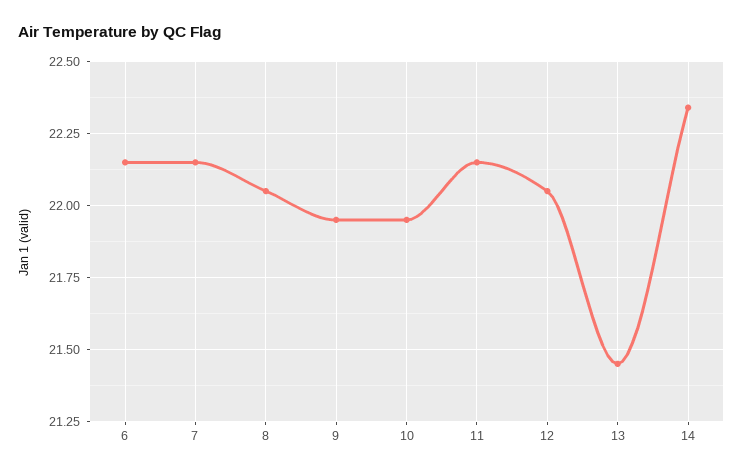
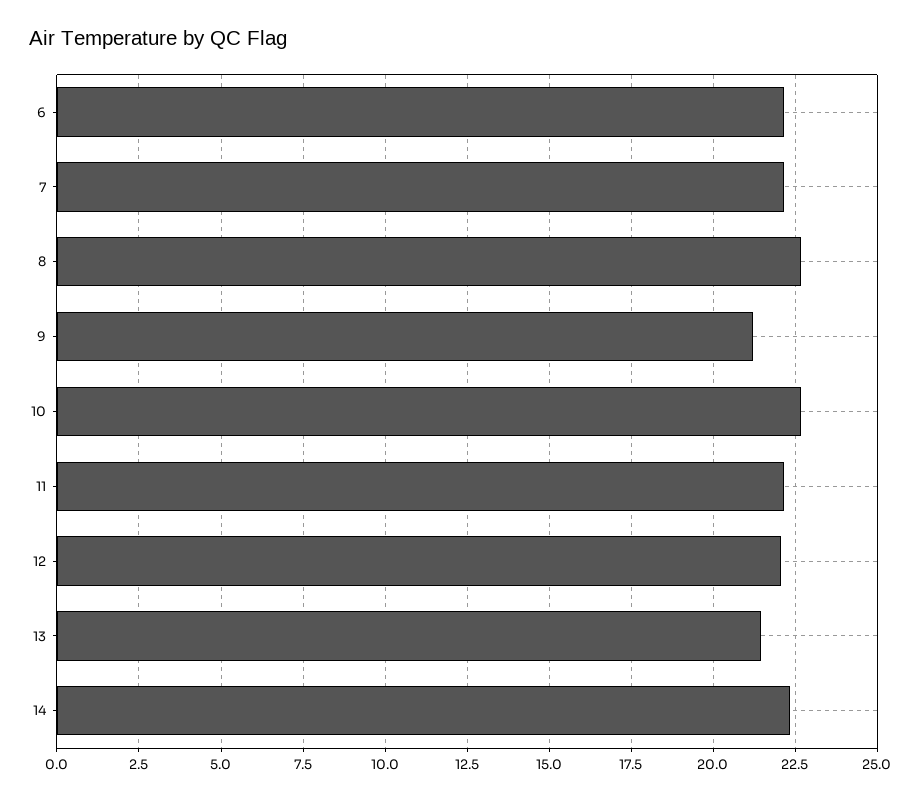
8: 22.05 -> 22.75
9: 21.95 -> 21.25
10: 21.95 -> 22.75

